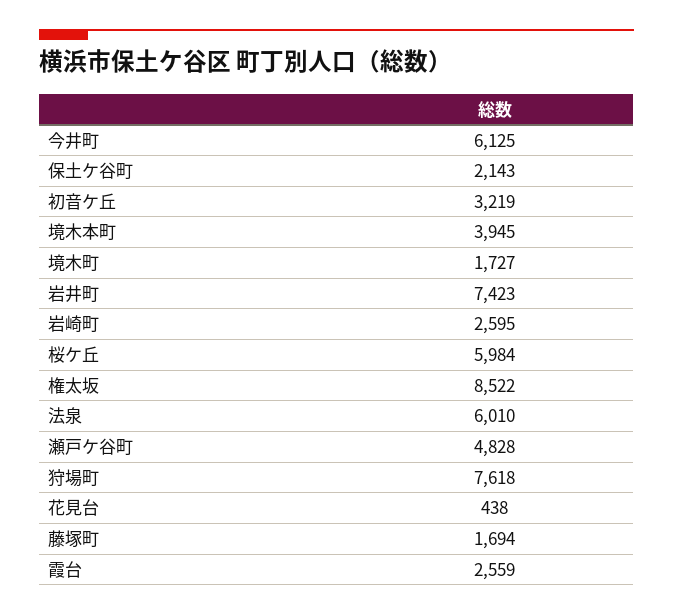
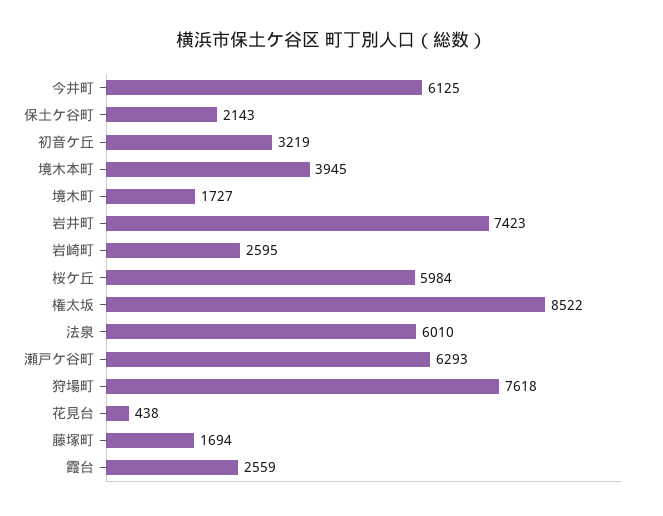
瀬戸ケ谷町: 4828 -> 6293

